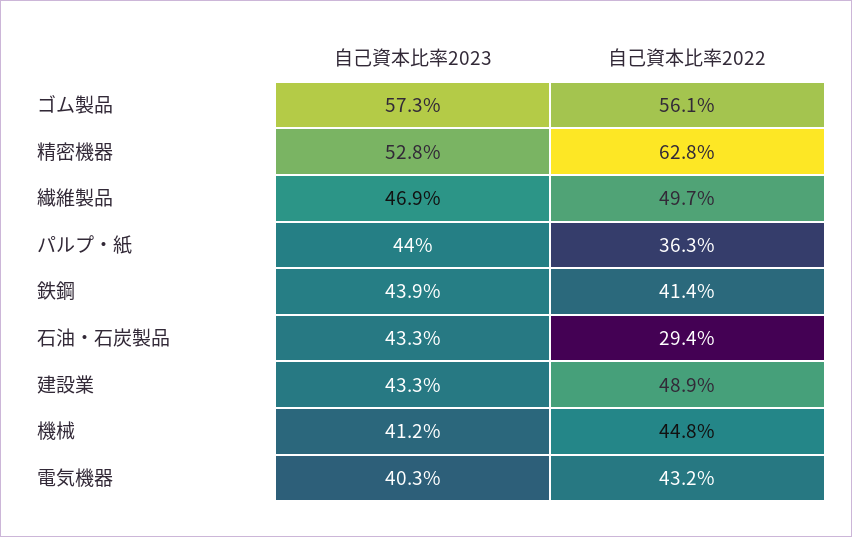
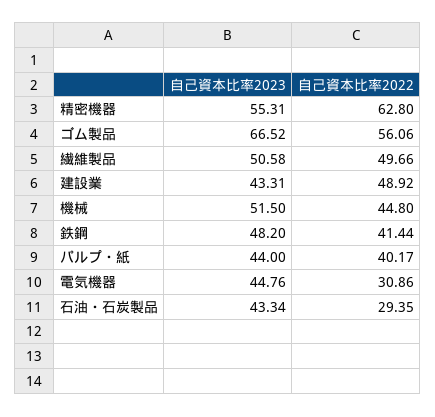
自己資本比率2023, ゴム製品: 57.3 -> 66.52
自己資本比率2023, 精密機器: 52.8 -> 55.31
自己資本比率2023, 繊維製品: 46.9 -> 50.58
自己資本比率2022, パルプ・紙: 36.3 -> 40.17
自己資本比率2023, 鉄鋼: 43.9 -> 48.2
自己資本比率2023, 機械: 41.2 -> 51.5
自己資本比率2023, 電気機器: 40.3 -> 44.76
自己資本比率2022, 電気機器: 43.2 -> 30.86

